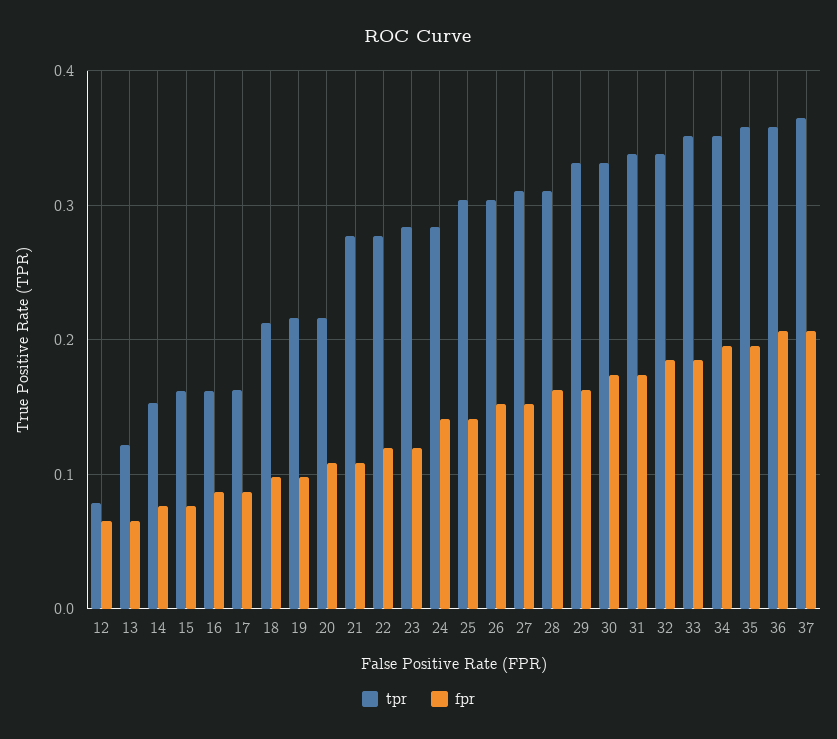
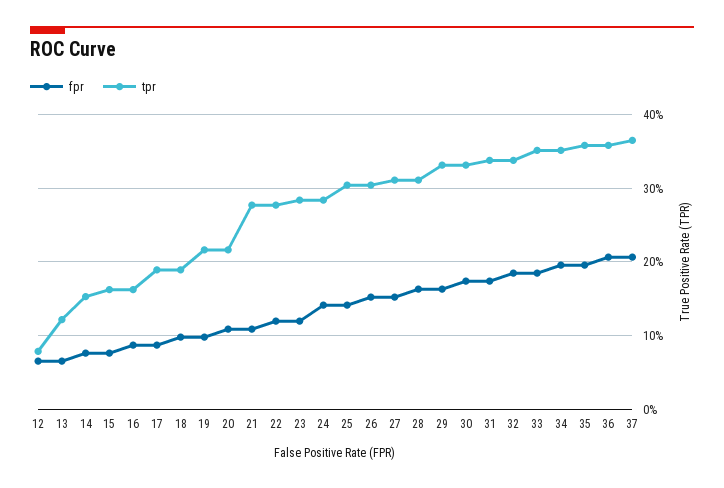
tpr, 17: 0.16 -> 0.19
tpr, 18: 0.21 -> 0.19

